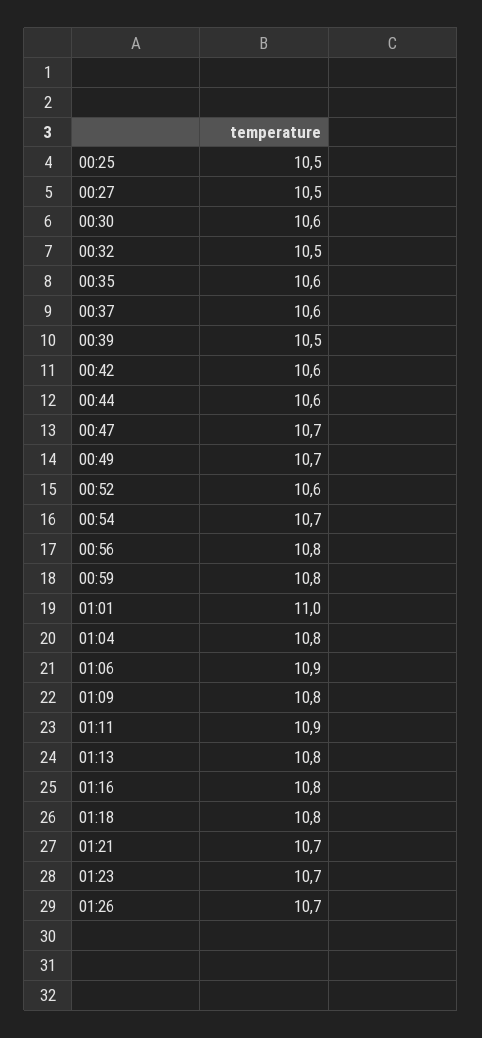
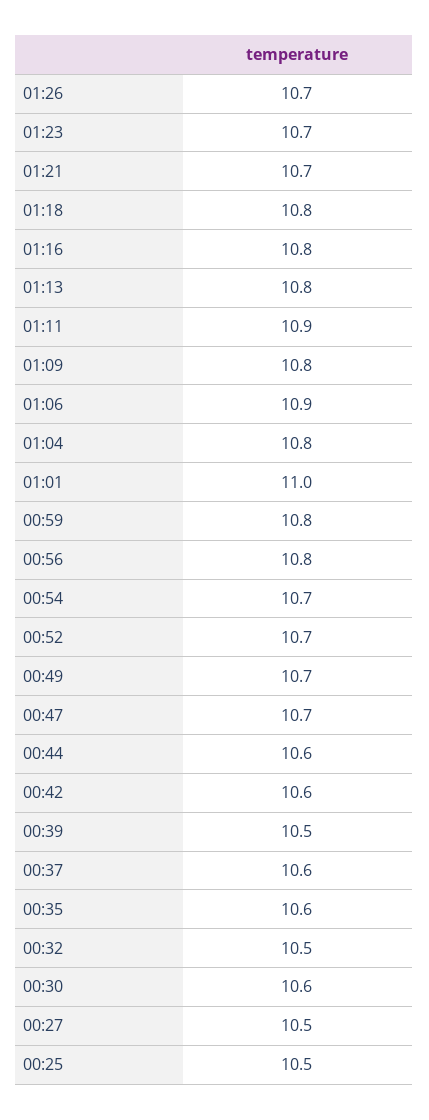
00:52: 10.6 -> 10.7

